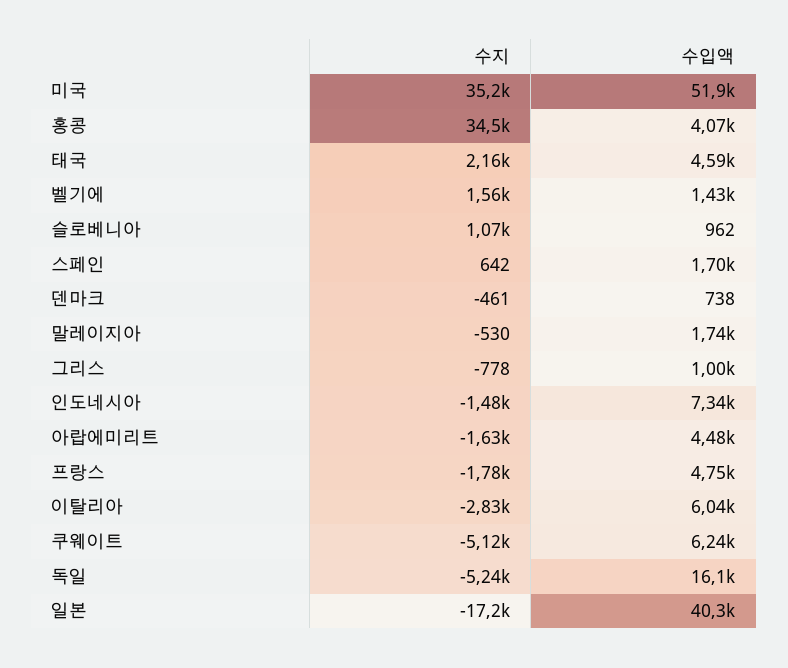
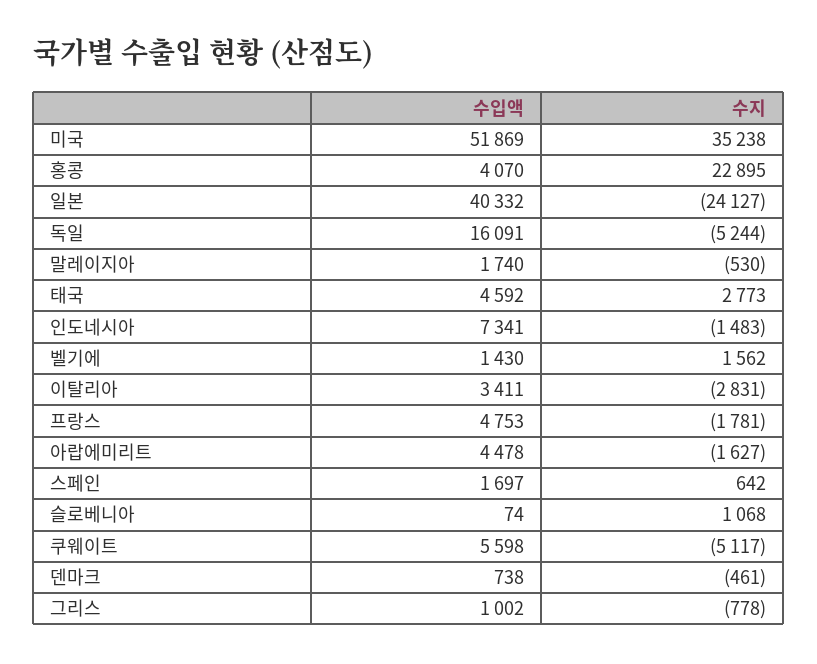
수지, 홍콩: 34500 -> 22895
수지, 태국: 2160 -> 2773
수입액, 슬로베니아: 962 -> 74
수입액, 이탈리아: 6040 -> 3411
수입액, 쿠웨이트: 6240 -> 5598
수지, 일본: -17200 -> -24127

